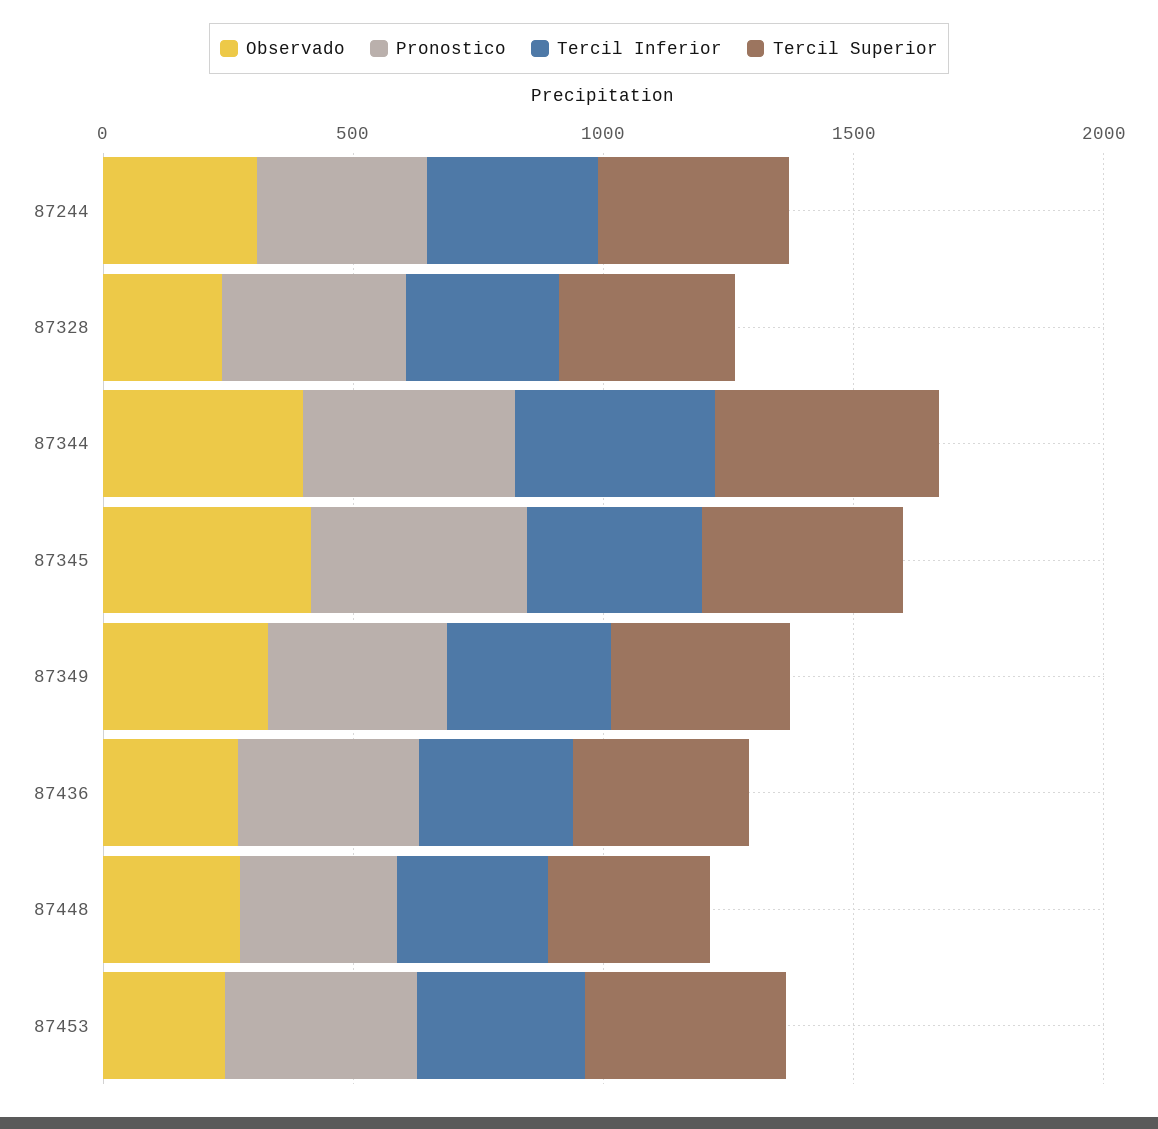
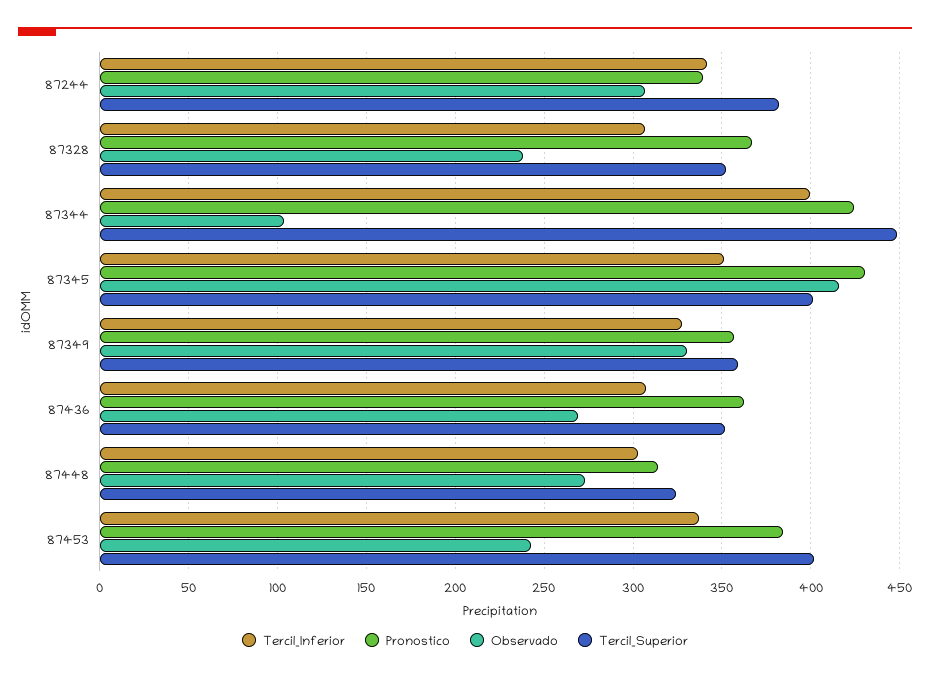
Observado, 87344: 400 -> 105

